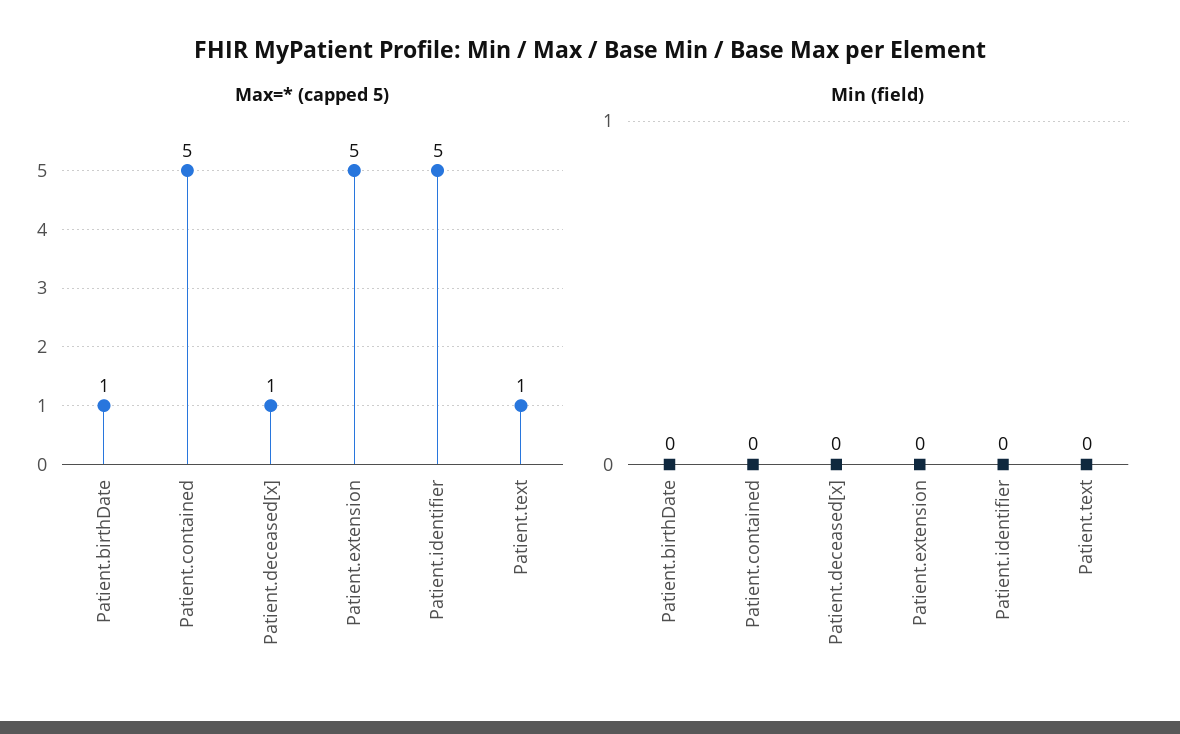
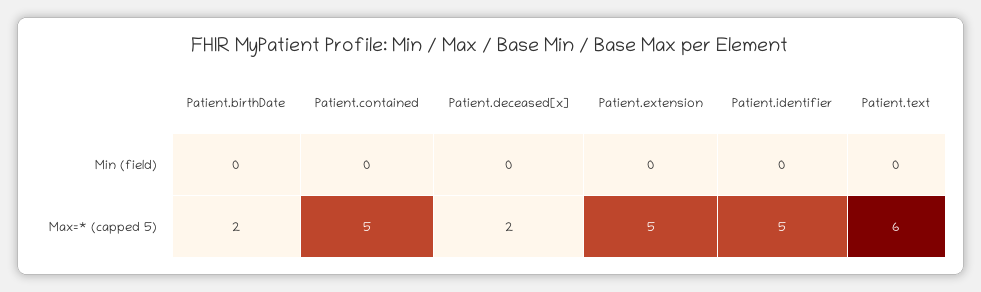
Max=* (capped 5), Patient.birthDate: 1 -> 2
Max=* (capped 5), Patient.deceased[x]: 1 -> 2
Max=* (capped 5), Patient.text: 1 -> 6

